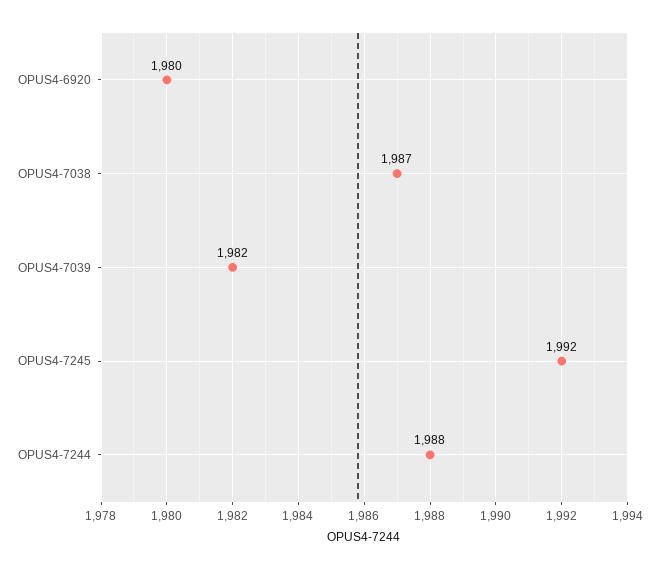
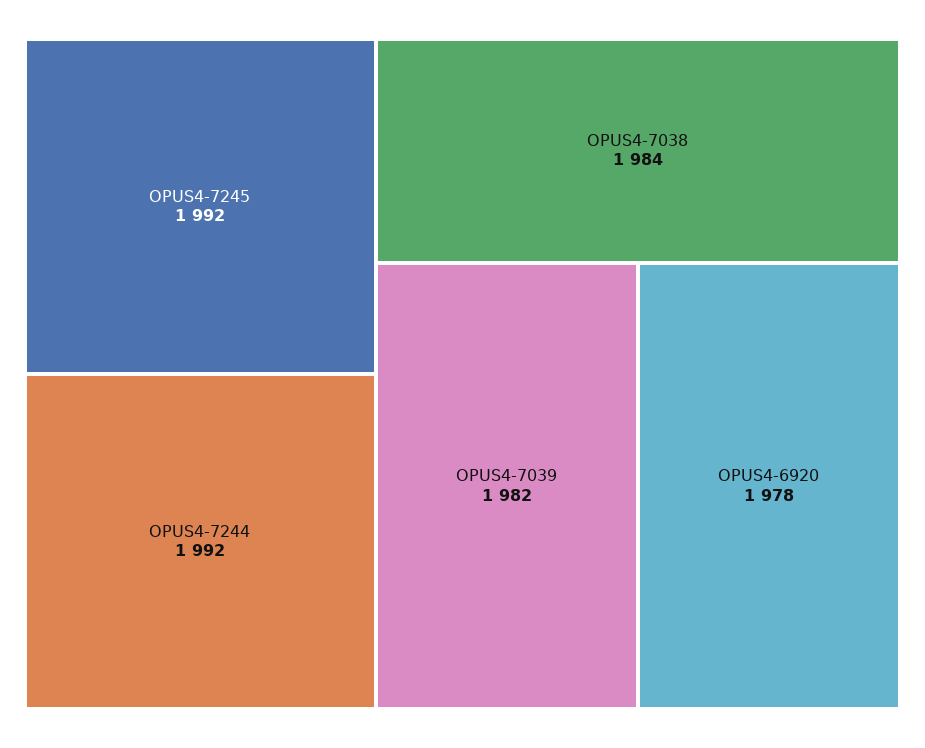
OPUS4-6920: 1980 -> 1978
OPUS4-7038: 1987 -> 1984
OPUS4-7244: 1988 -> 1992

